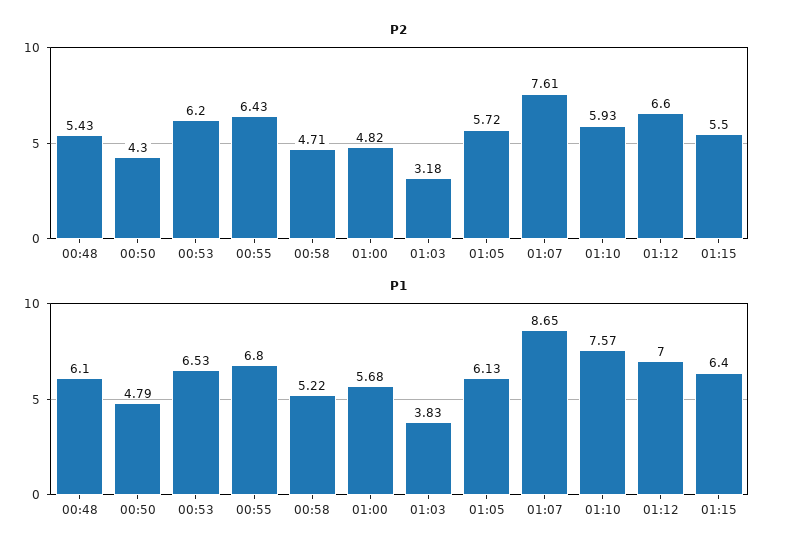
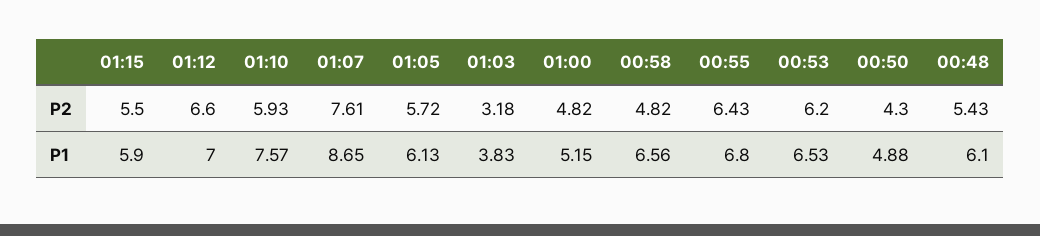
P2, 00:58: 4.71 -> 4.82
P1, 00:50: 4.79 -> 4.88
P1, 00:58: 5.22 -> 6.56
P1, 01:00: 5.68 -> 5.15
P1, 01:15: 6.4 -> 5.9

